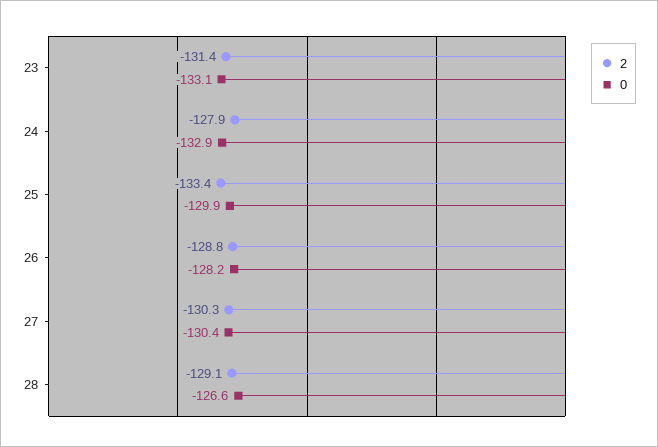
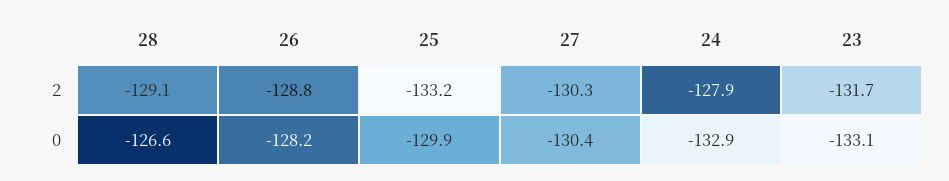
2, 23: -131.4 -> -131.7
2, 25: -133.4 -> -133.2

